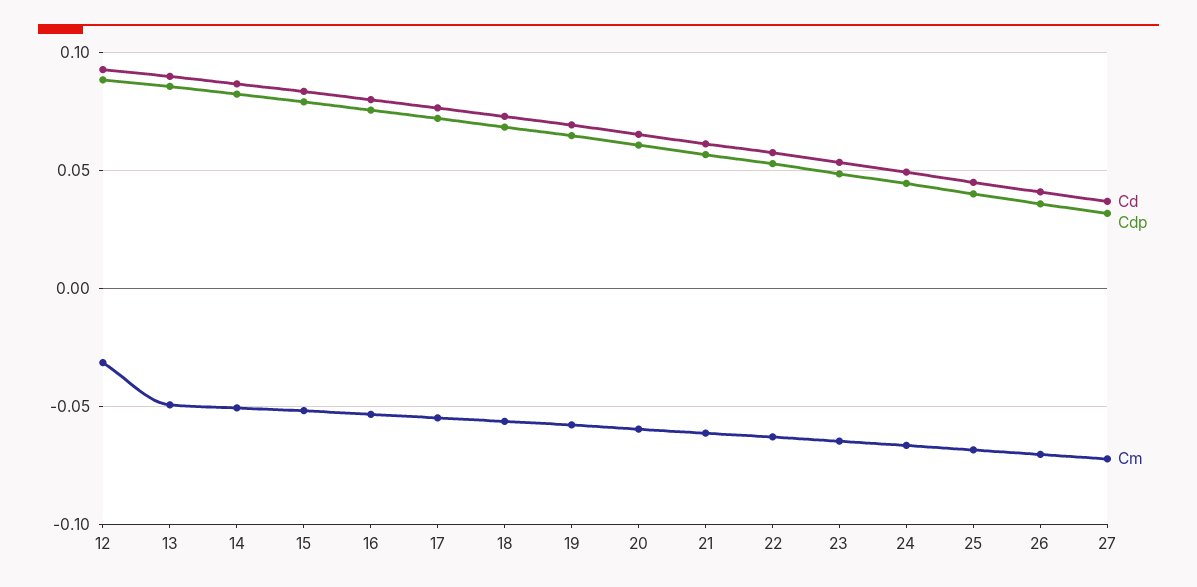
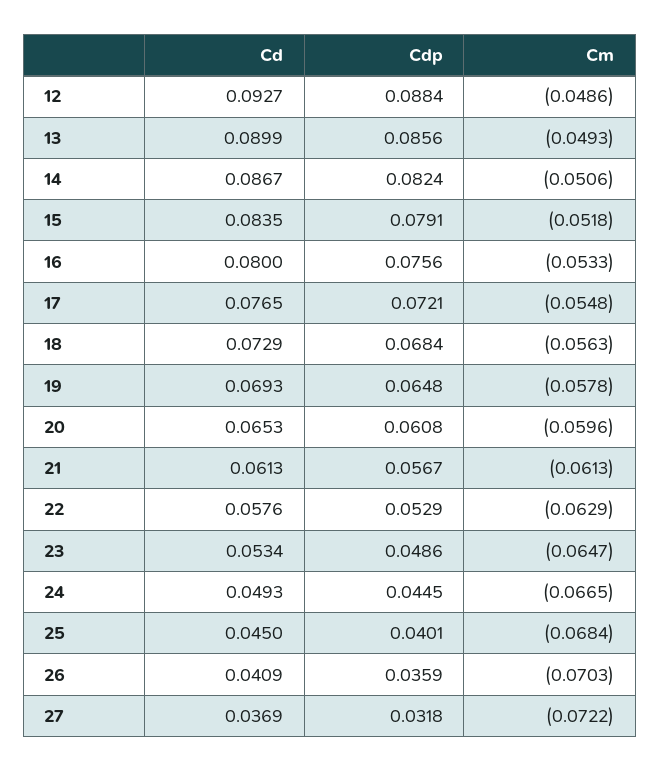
Cm, 12: -0.03 -> -0.0486

